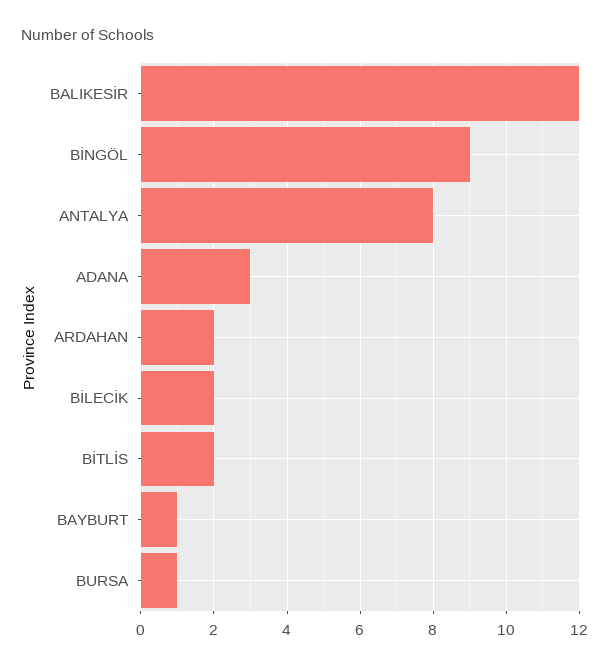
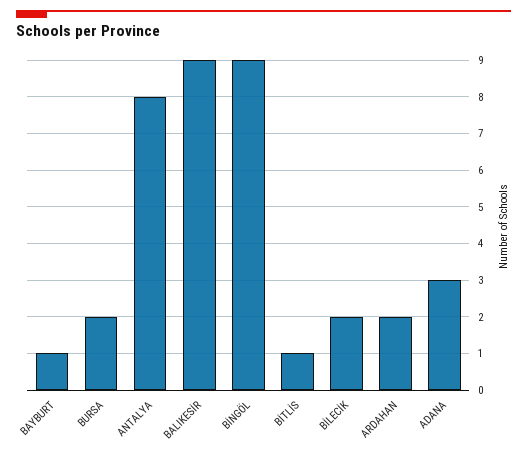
BALIKESİR: 12 -> 9
BİTLİS: 2 -> 1
BURSA: 1 -> 2

